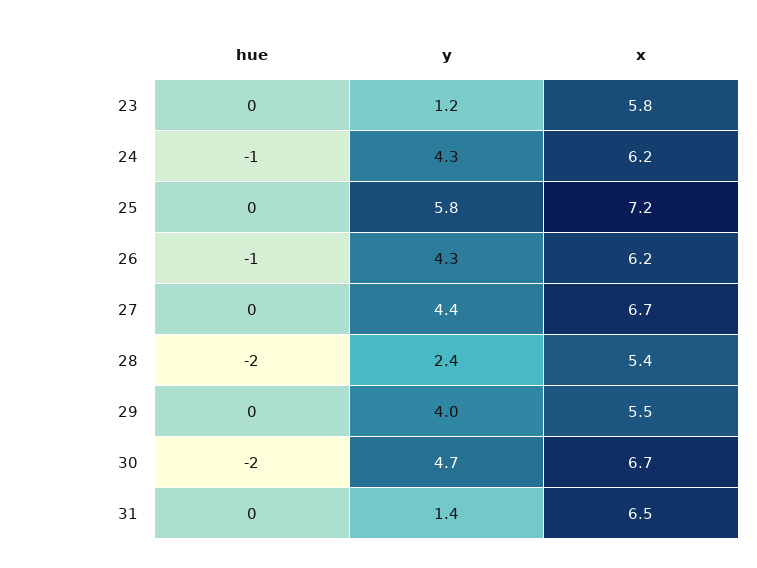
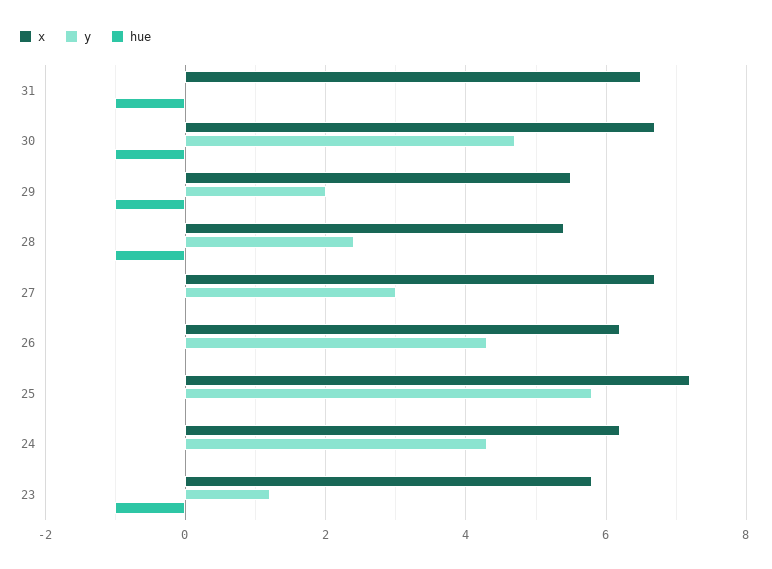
hue, 23: 0 -> -1
hue, 24: -1 -> 0
hue, 26: -1 -> 0
y, 27: 4.4 -> 3
hue, 28: -2 -> -1
hue, 29: 0 -> -1
y, 29: 4 -> 2
hue, 30: -2 -> -1
hue, 31: 0 -> -1
y, 31: 1.4 -> 0

